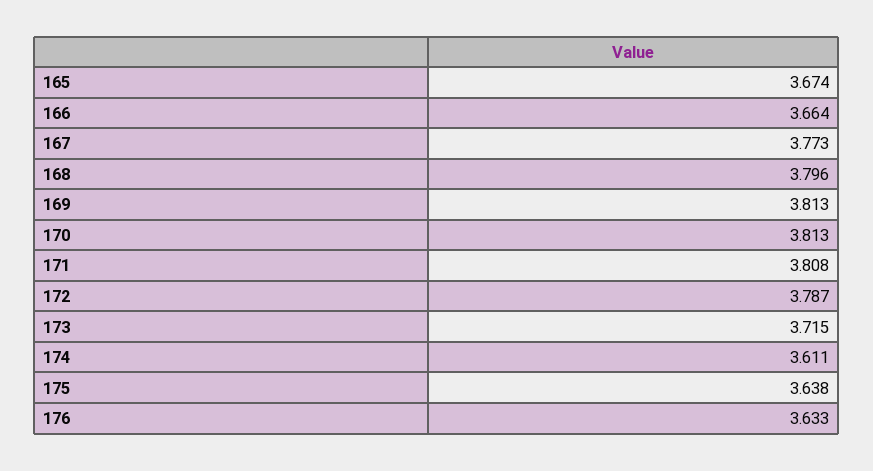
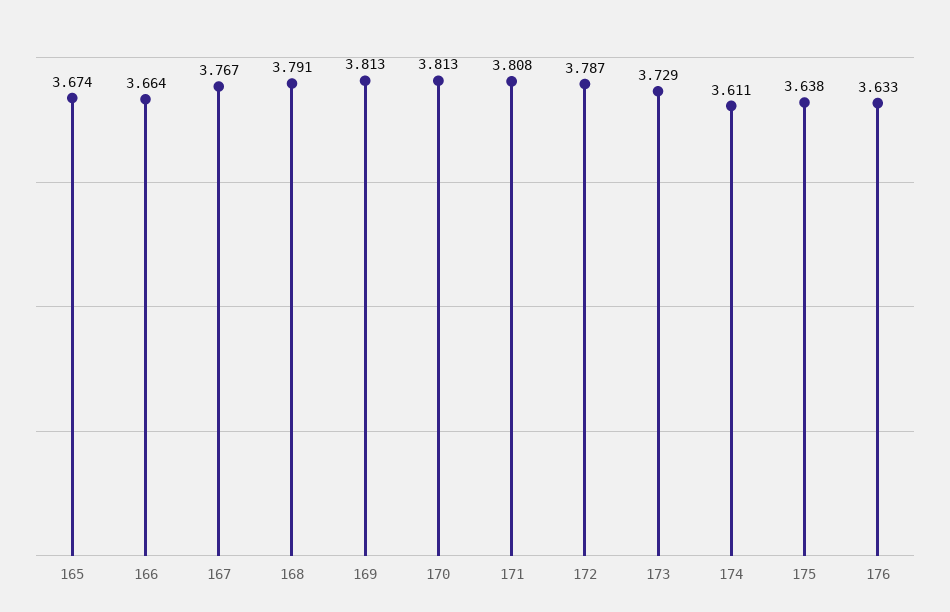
167: 3.773 -> 3.767
168: 3.796 -> 3.791
173: 3.715 -> 3.729

